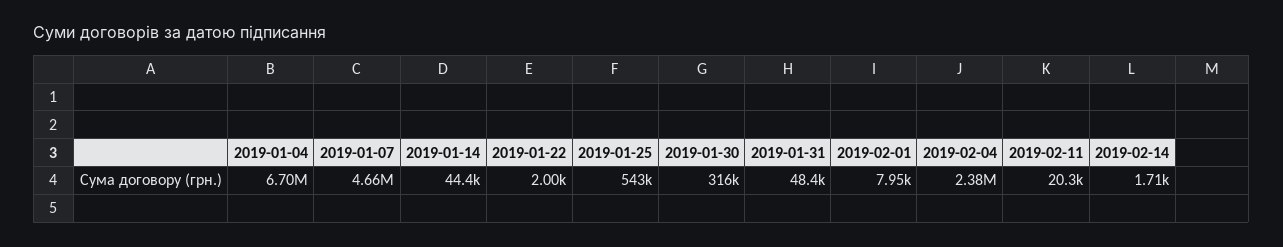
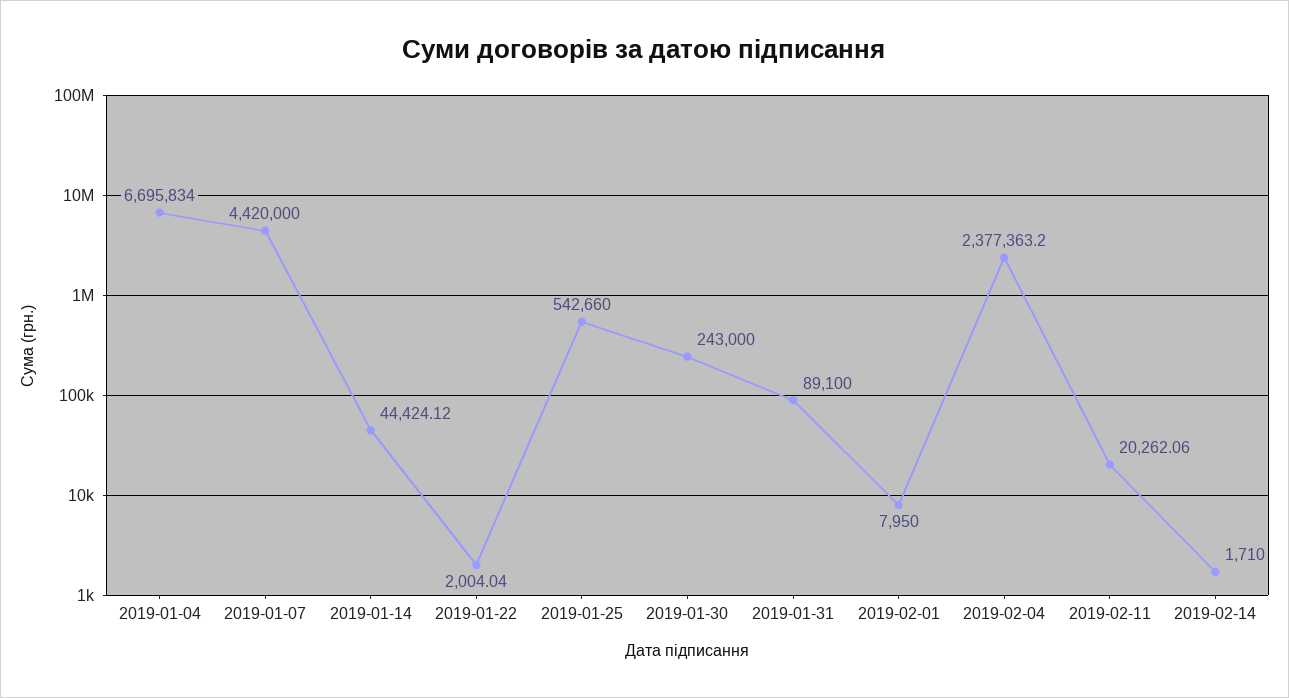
2019-01-07: 4660000 -> 4420000
2019-01-30: 316000 -> 243000
2019-01-31: 48400 -> 89100

